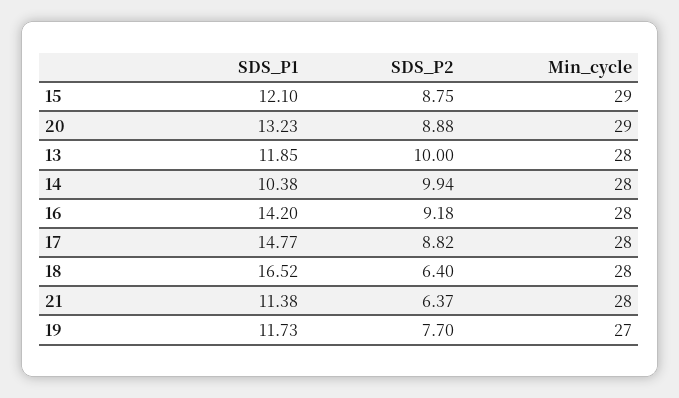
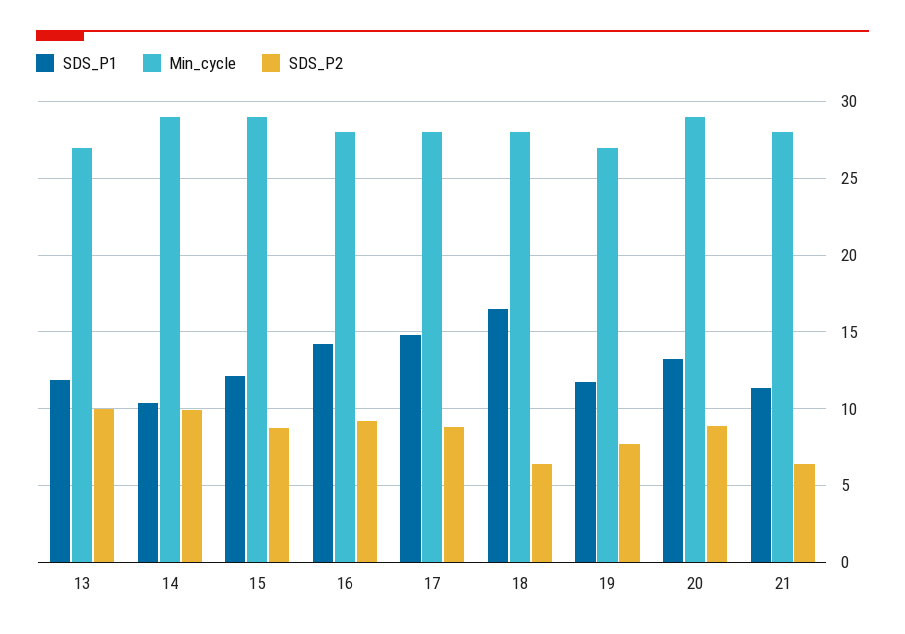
Min_cycle, 13: 28 -> 27
Min_cycle, 14: 28 -> 29

